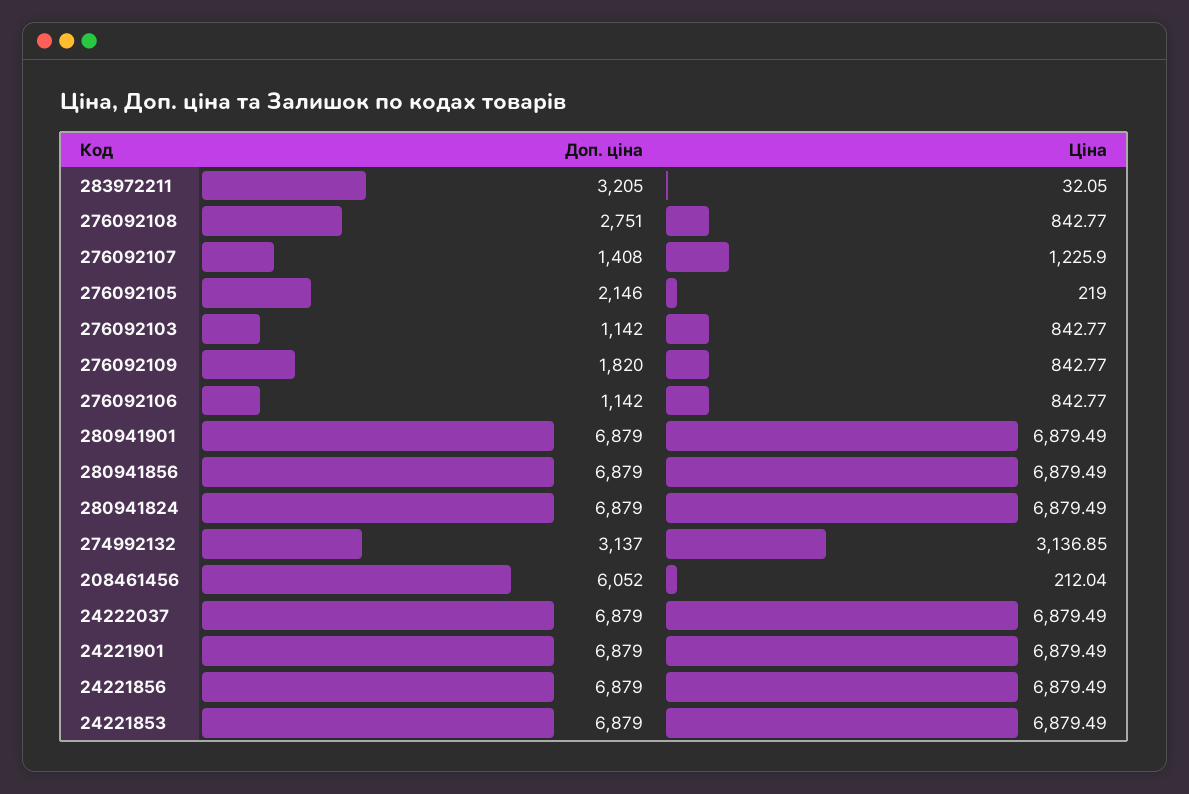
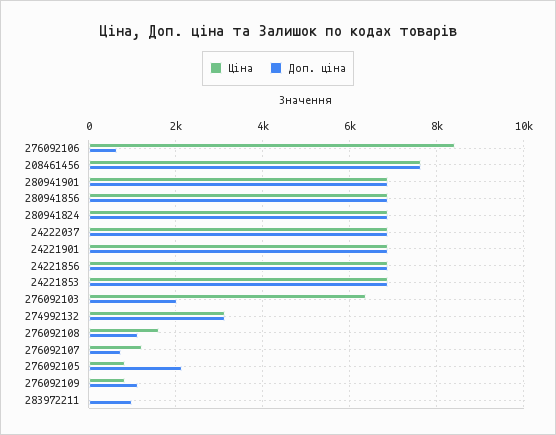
Доп. ціна, 283972211: 3205 -> 1000
Доп. ціна, 276092108: 2751 -> 1200
Ціна, 276092108: 842.77 -> 1600
Доп. ціна, 276092107: 1408 -> 800
Ціна, 276092105: 219 -> 800
Доп. ціна, 276092103: 1142 -> 2000
Ціна, 276092103: 842.77 -> 6400
Доп. ціна, 276092109: 1820 -> 1200
Доп. ціна, 276092106: 1142 -> 600
Ціна, 276092106: 842.77 -> 8400
Доп. ціна, 208461456: 6052 -> 7600
Ціна, 208461456: 212.04 -> 7600

